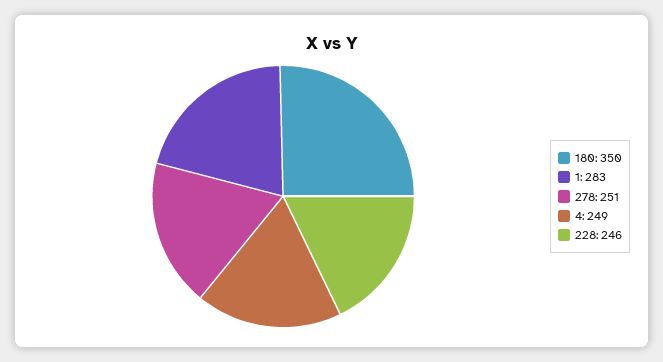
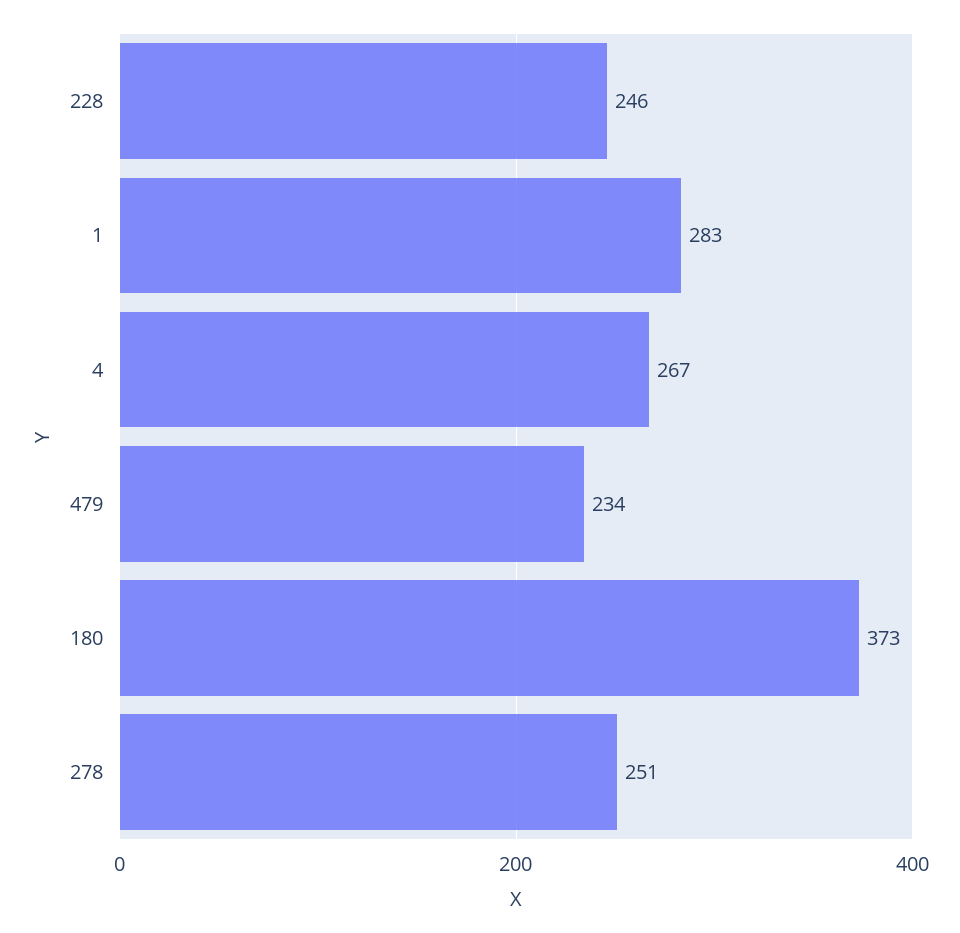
180: 350 -> 373
4: 249 -> 267
479: none -> 234

